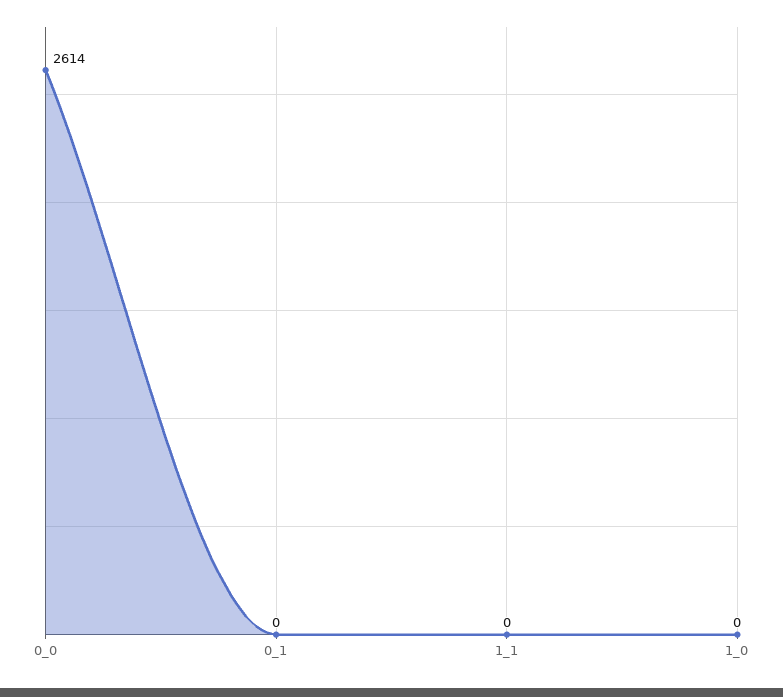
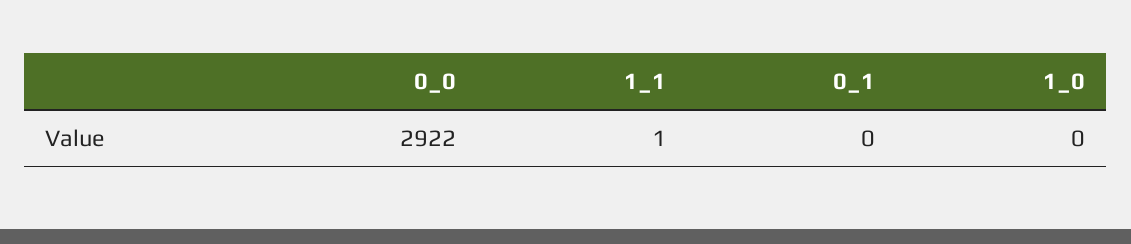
0_0: 2614 -> 2922
1_1: 0 -> 1

